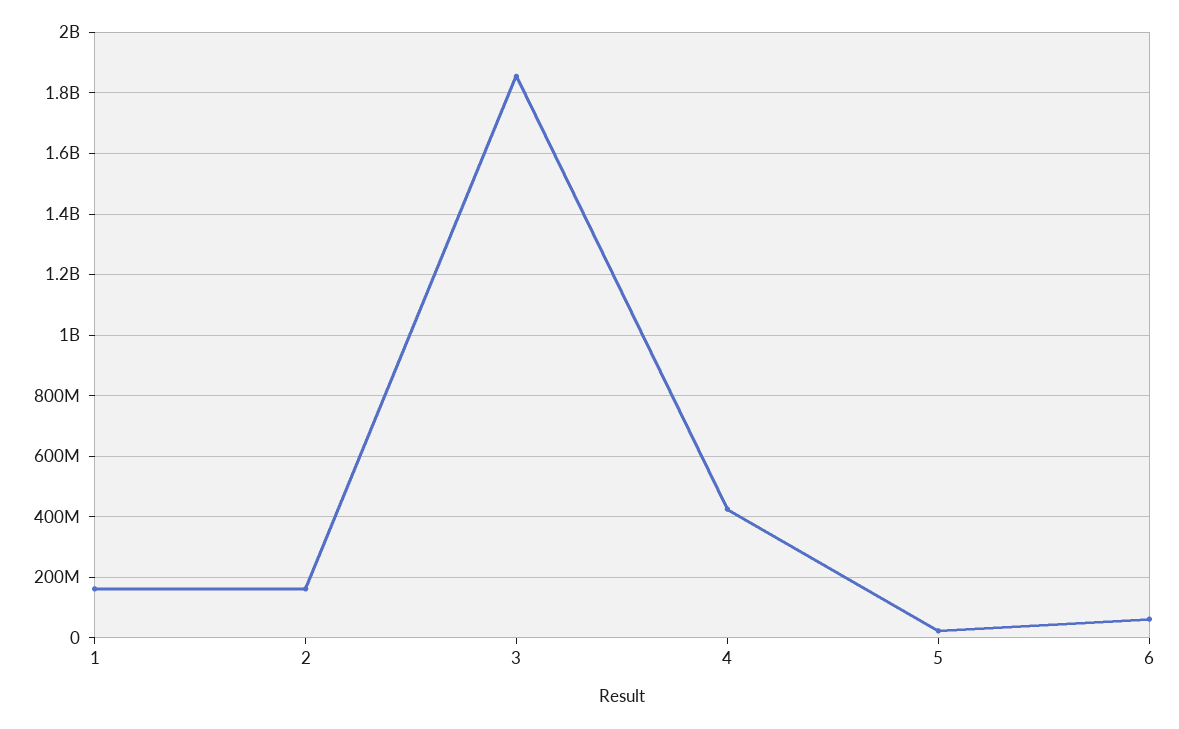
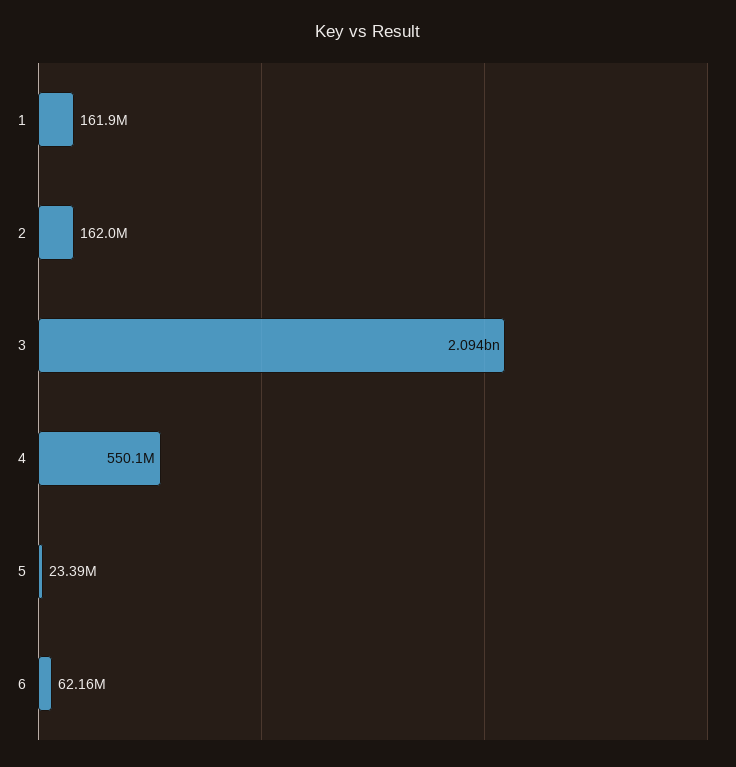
3: 1860000000 -> 2094000000
4: 420000000 -> 550100000

